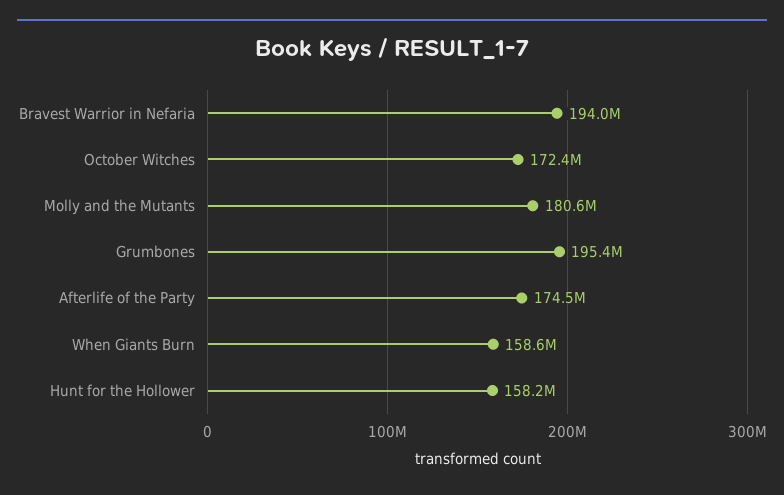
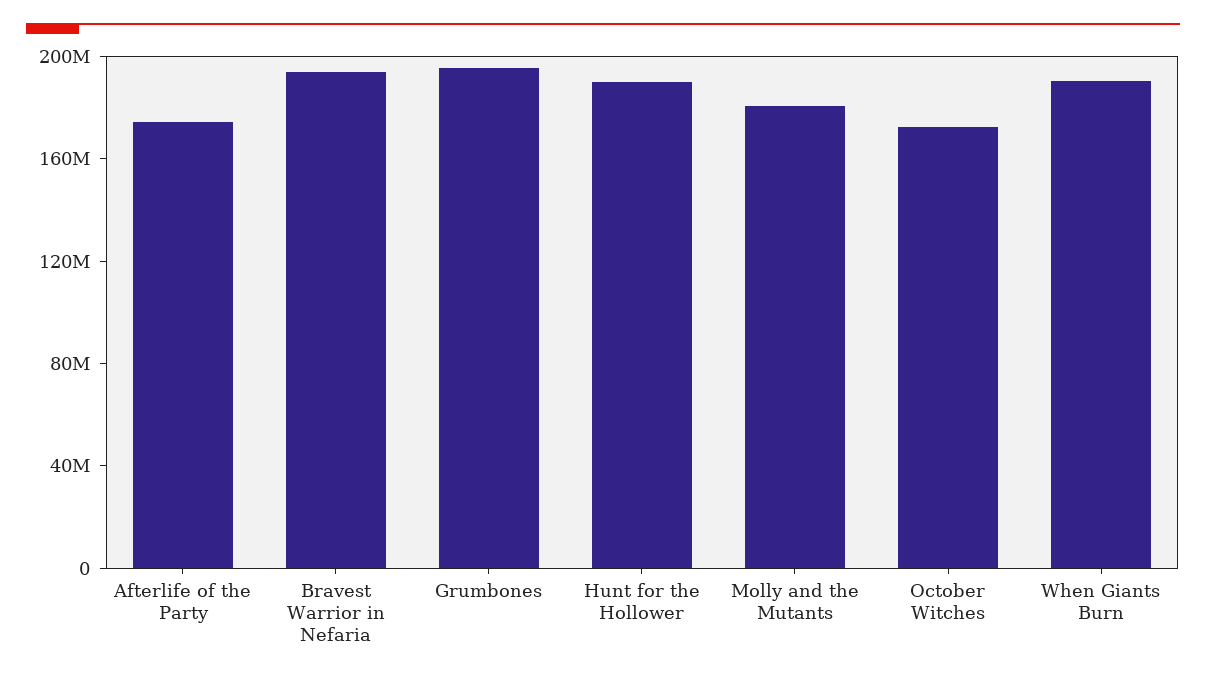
When Giants Burn: 158600000 -> 190000000
Hunt for the Hollower: 158200000 -> 190000000

